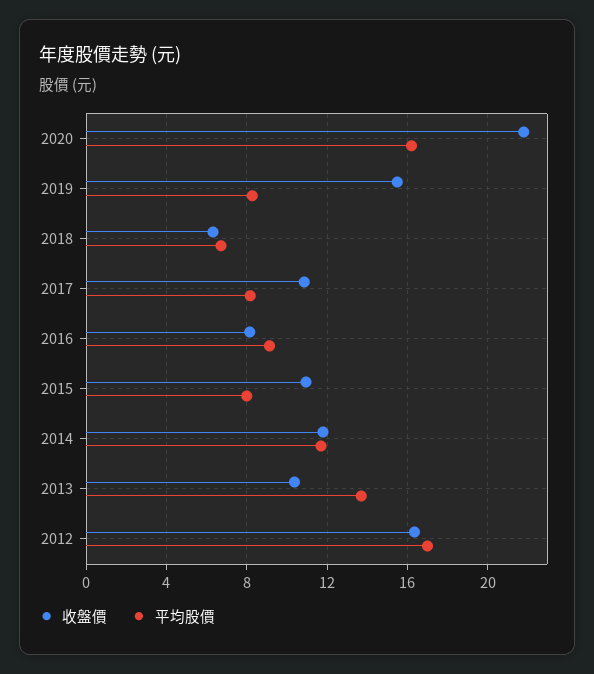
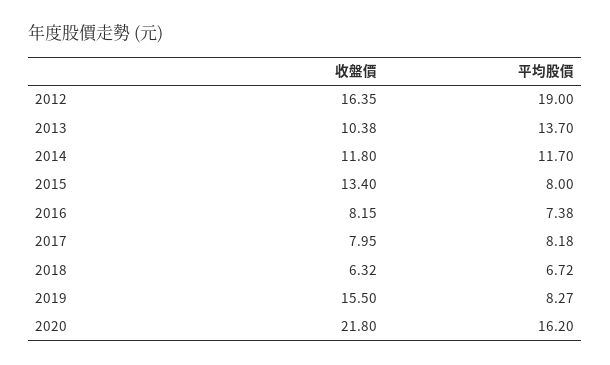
收盤價, 2017: 11 -> 7.95
平均股價, 2016: 9 -> 7.38
收盤價, 2015: 11 -> 13.4
平均股價, 2012: 17 -> 19

